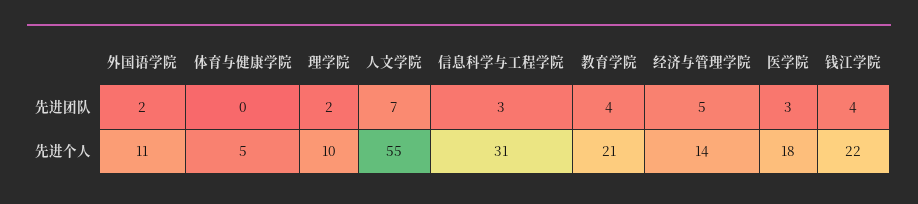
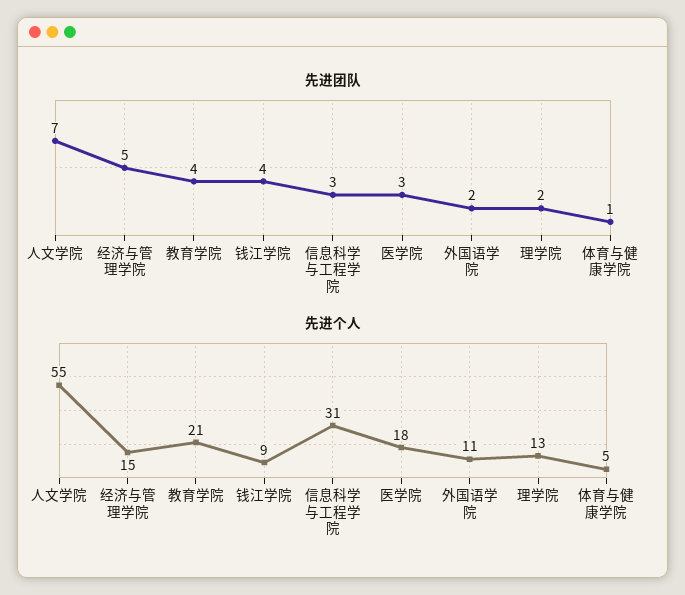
先进团队, 体育与健康学院: 0 -> 1
先进个人, 理学院: 10 -> 13
先进个人, 经济与管理学院: 14 -> 15
先进个人, 钱江学院: 22 -> 9

